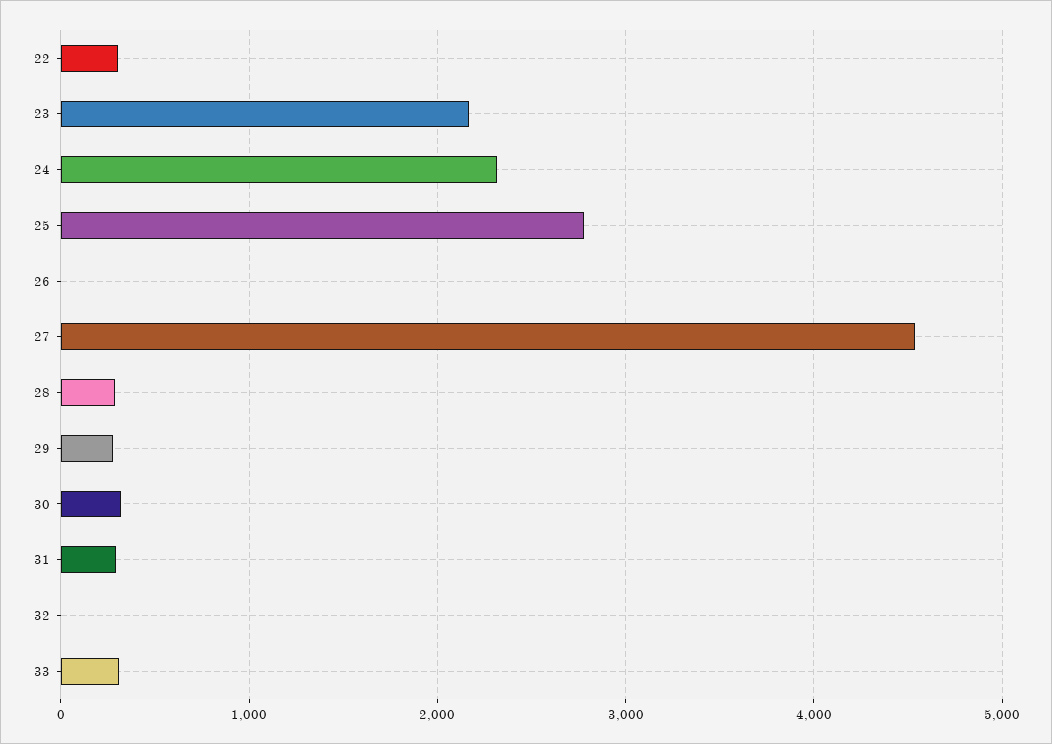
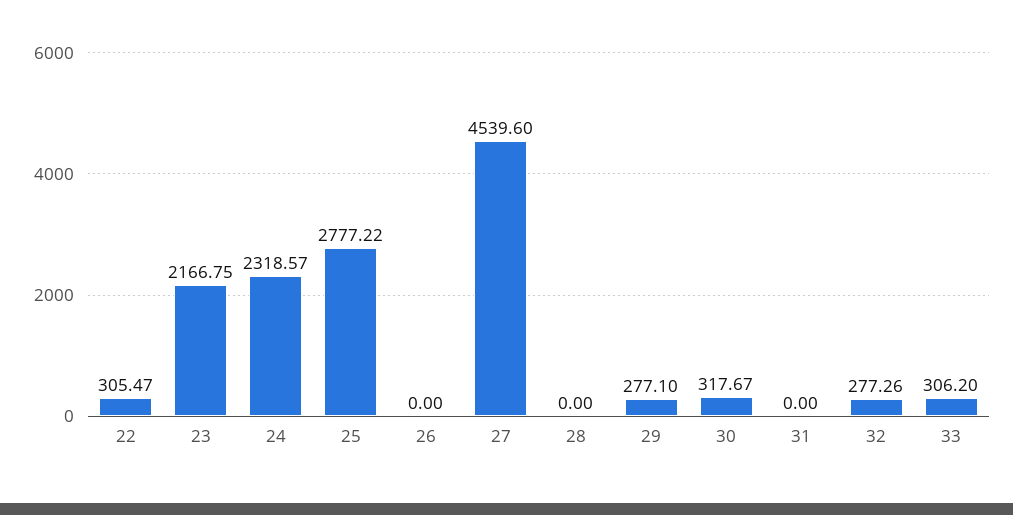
28: 300 -> 0
31: 300 -> 0
32: 0 -> 277.26

